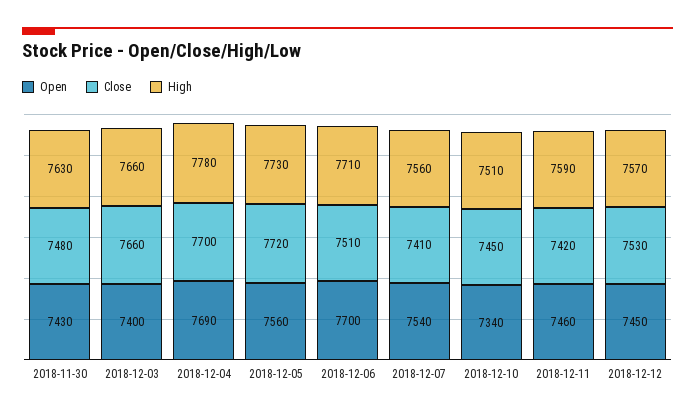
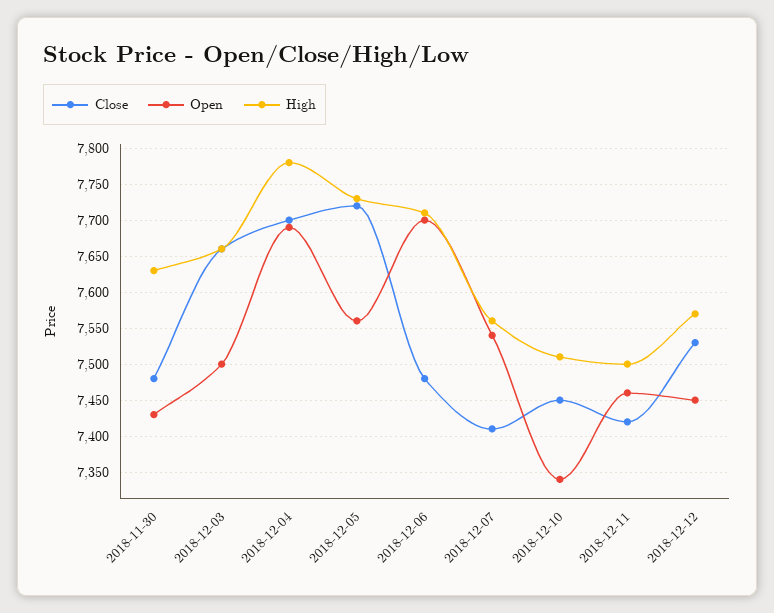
Open, 2018-12-03: 7400 -> 7500
Close, 2018-12-06: 7510 -> 7480
High, 2018-12-11: 7590 -> 7500

